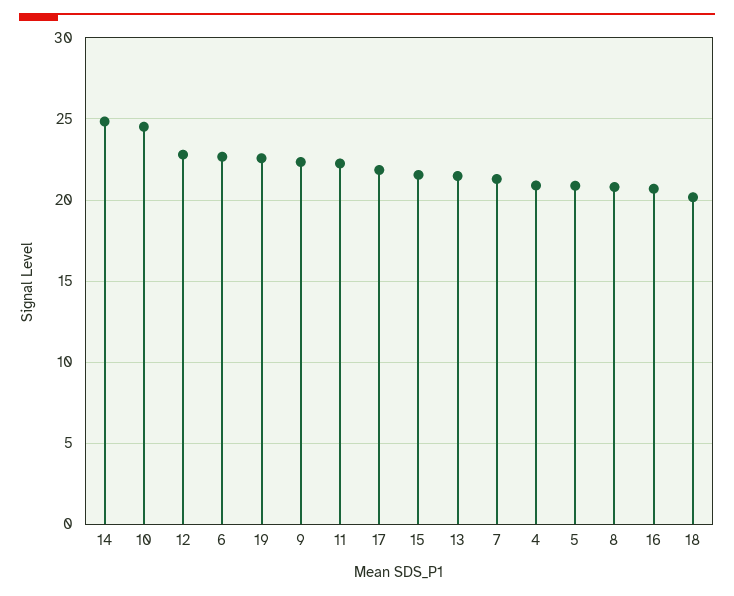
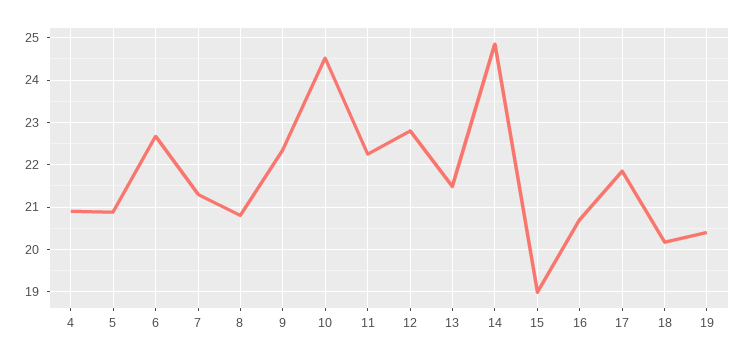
19: 22.5 -> 20.4
15: 21.5 -> 19

